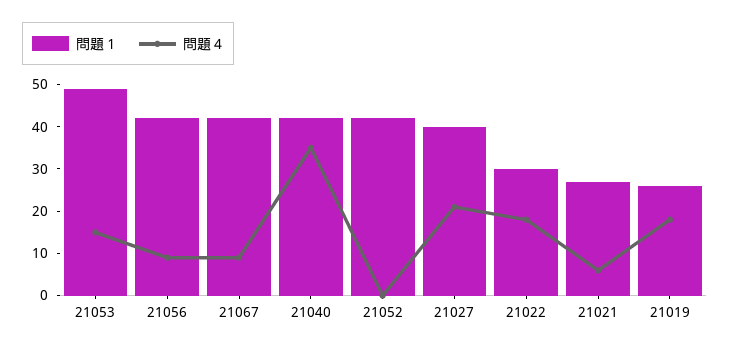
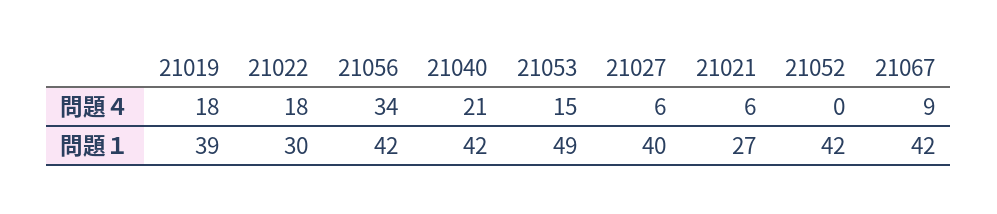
問題４, 21056: 10 -> 34
問題４, 21040: 35 -> 21
問題４, 21027: 20 -> 6
問題１, 21019: 25 -> 39

